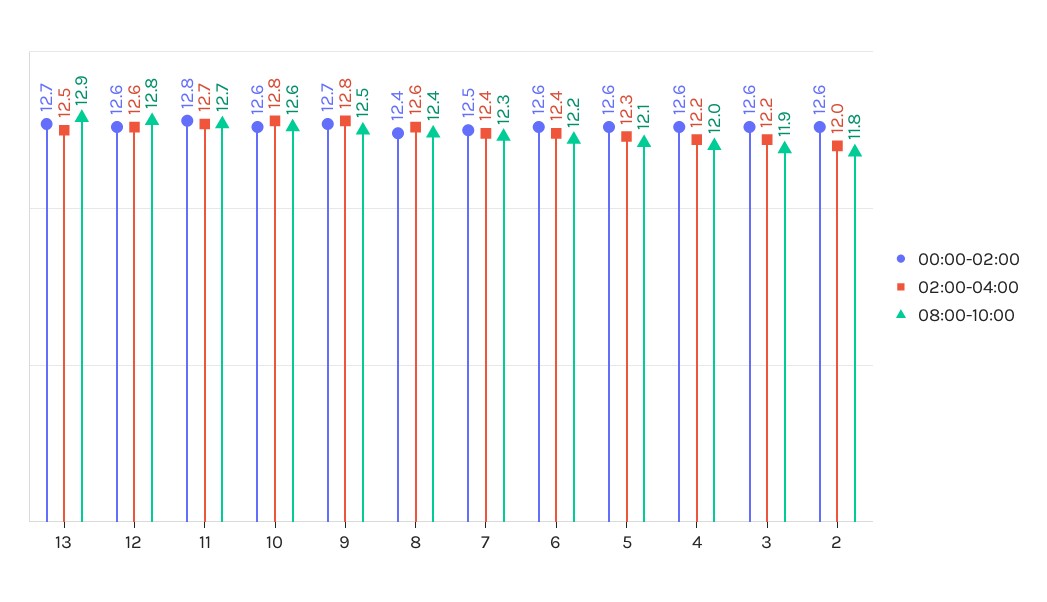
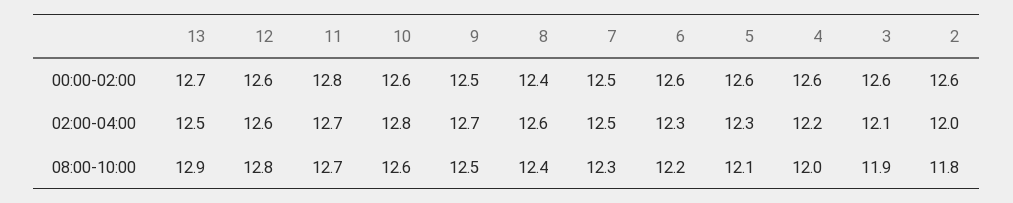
00:00-02:00, 9: 12.7 -> 12.5
02:00-04:00, 9: 12.8 -> 12.7
02:00-04:00, 7: 12.4 -> 12.5
02:00-04:00, 6: 12.4 -> 12.3
02:00-04:00, 3: 12.2 -> 12.1

